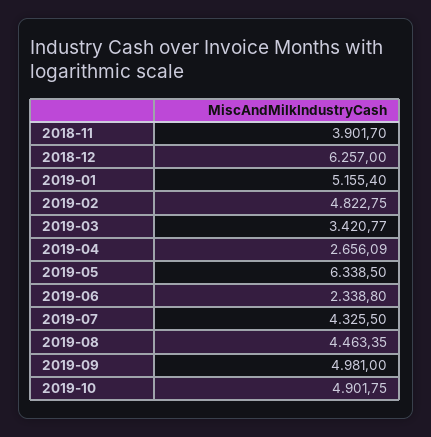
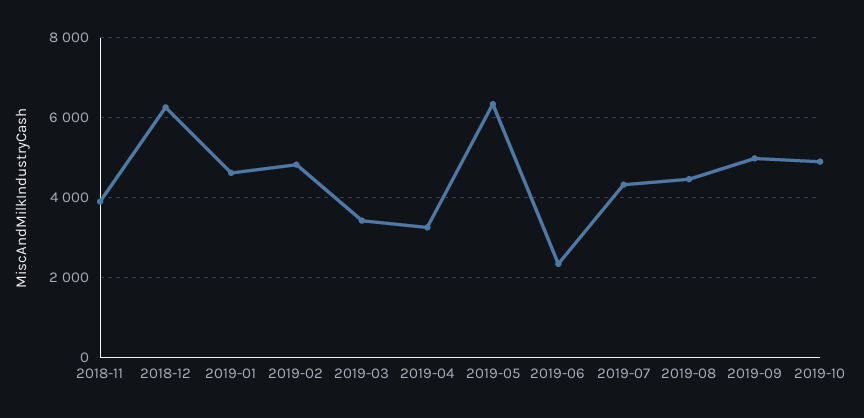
2019-01: 5155.4 -> 4600
2019-04: 2656.09 -> 3200

